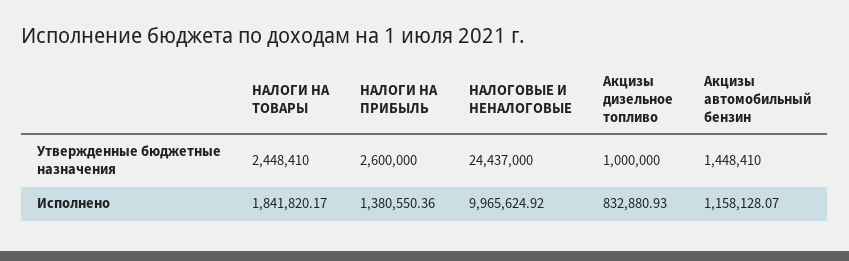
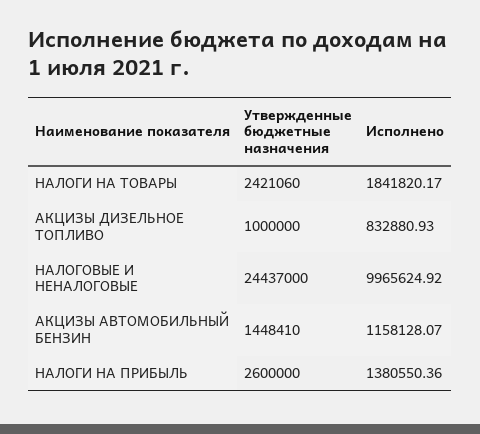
НАЛОГИ НА ТОВАРЫ, Утвержденные бюджетные назначения: 2448410 -> 2421060

